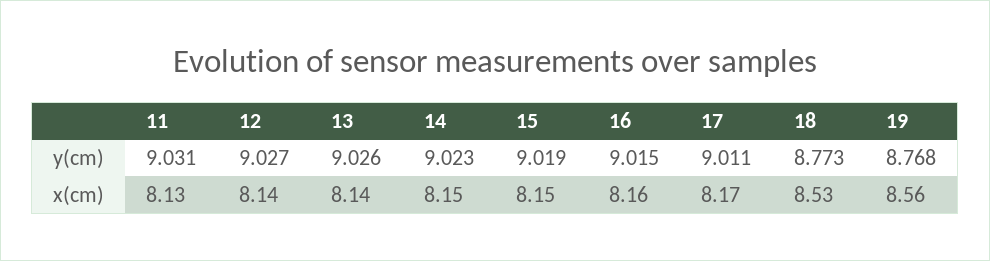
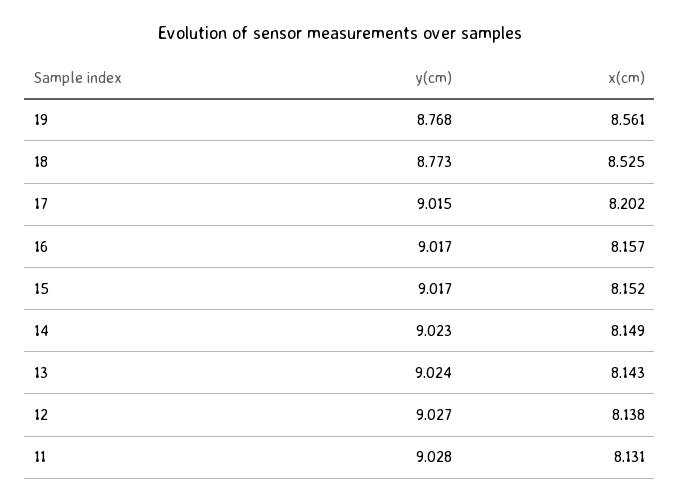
11, y(cm): 9.031 -> 9.028
13, y(cm): 9.026 -> 9.024
15, y(cm): 9.019 -> 9.017
16, y(cm): 9.015 -> 9.017
17, y(cm): 9.011 -> 9.015
17, x(cm): 8.17 -> 8.202

